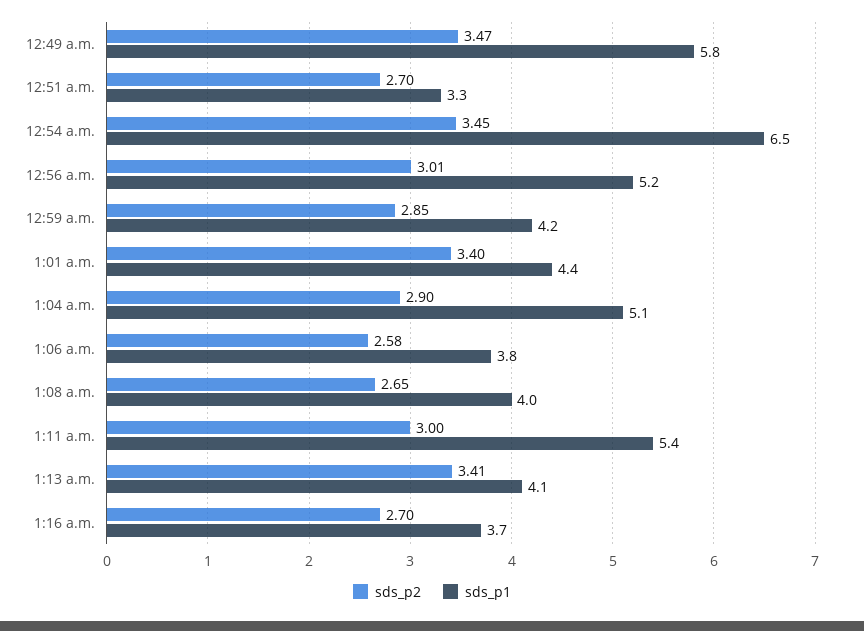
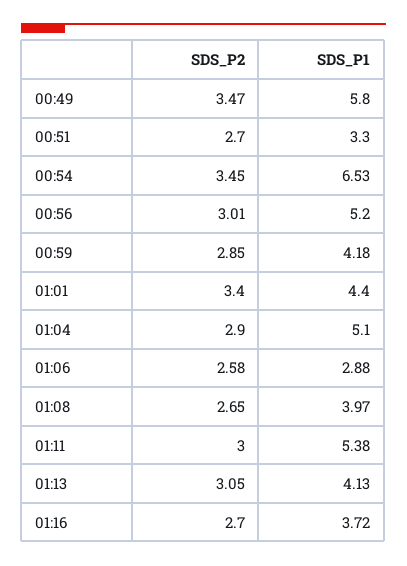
sds_p1, 1:06 a.m.: 3.8 -> 2.88
sds_p2, 1:13 a.m.: 3.41 -> 3.05

